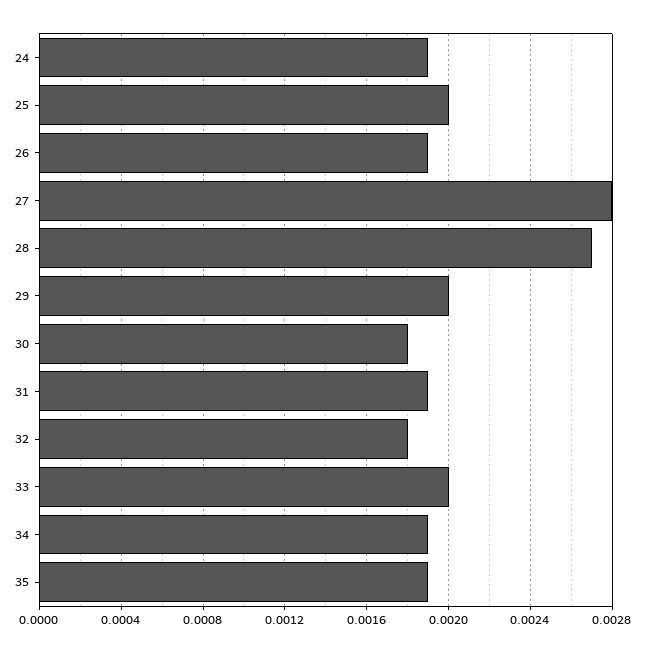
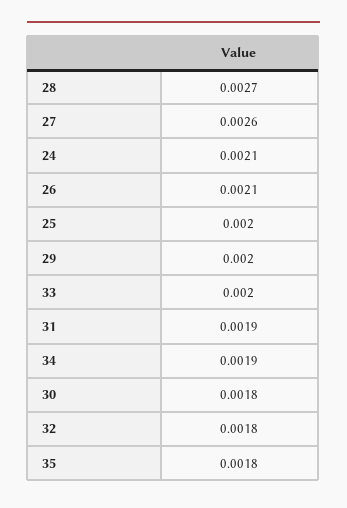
24: 0.0019 -> 0.0021
26: 0.0019 -> 0.0021
27: 0.0028 -> 0.0026
35: 0.0019 -> 0.0018

